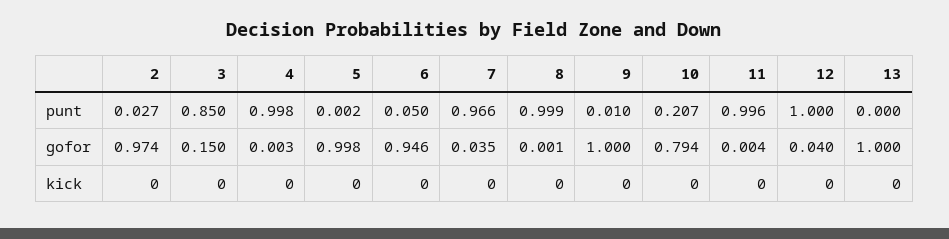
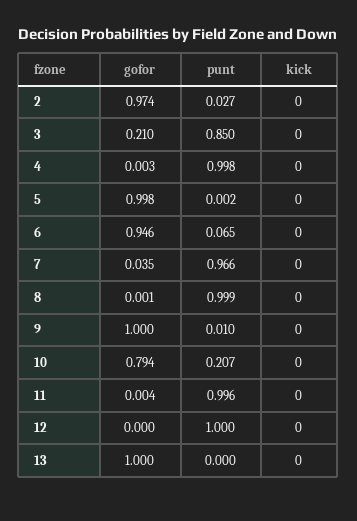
6, punt: 0.05 -> 0.065
3, gofor: 0.15 -> 0.21
12, gofor: 0.04 -> 0

